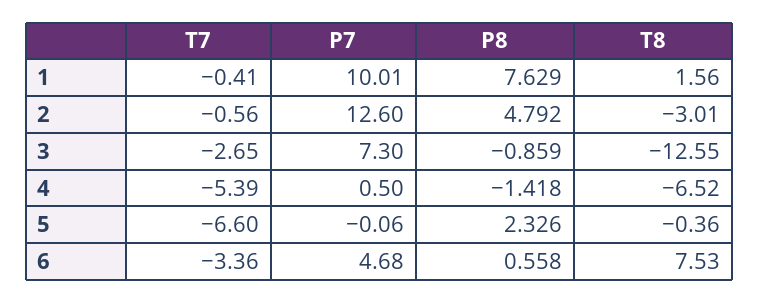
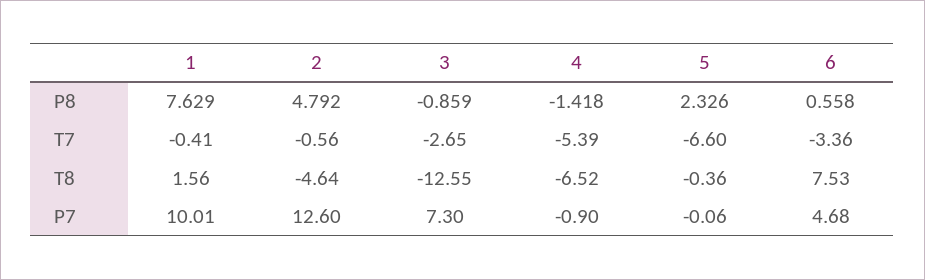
T8, 2: -3.01 -> -4.64
P7, 4: 0.5 -> -0.9

